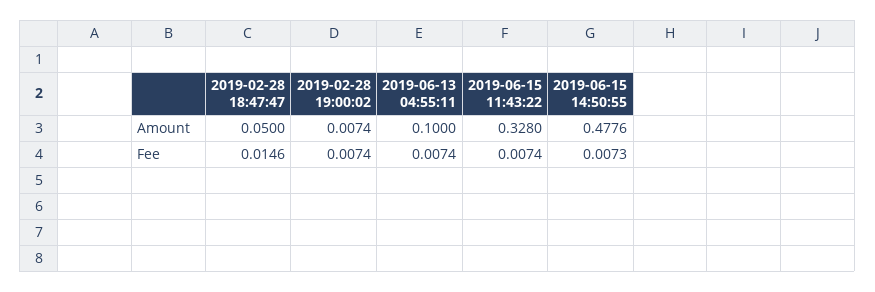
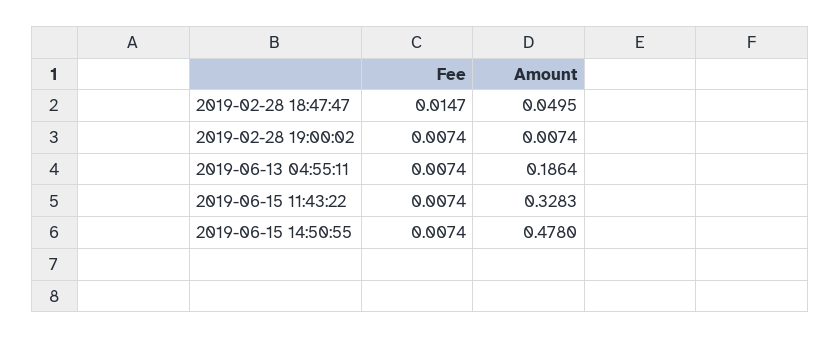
2019-02-28 18:47:47, Amount: 0.05 -> 0.0495
2019-06-13 04:55:11, Amount: 0.1 -> 0.1864
2019-06-15 11:43:22, Amount: 0.328 -> 0.3283
2019-06-15 14:50:55, Amount: 0.4776 -> 0.478
2019-02-28 18:47:47, Fee: 0.0146 -> 0.0147
2019-06-15 14:50:55, Fee: 0.0073 -> 0.0074

